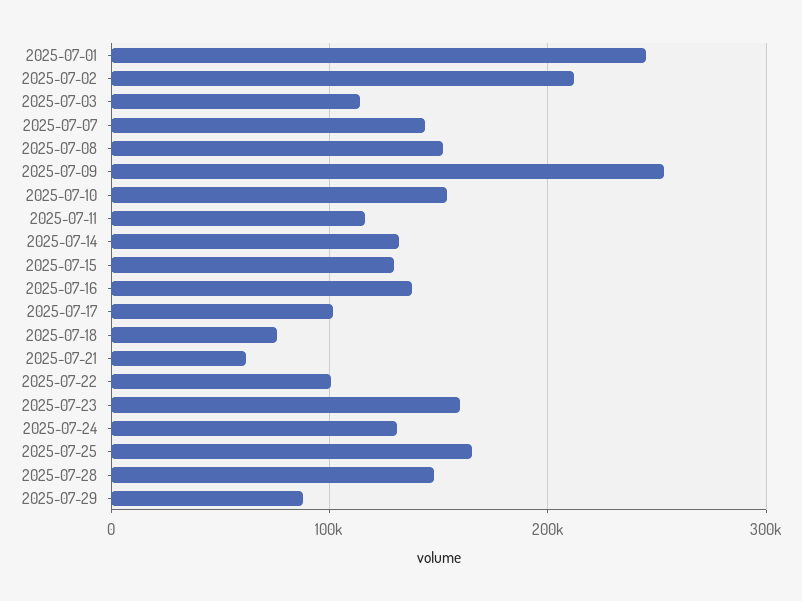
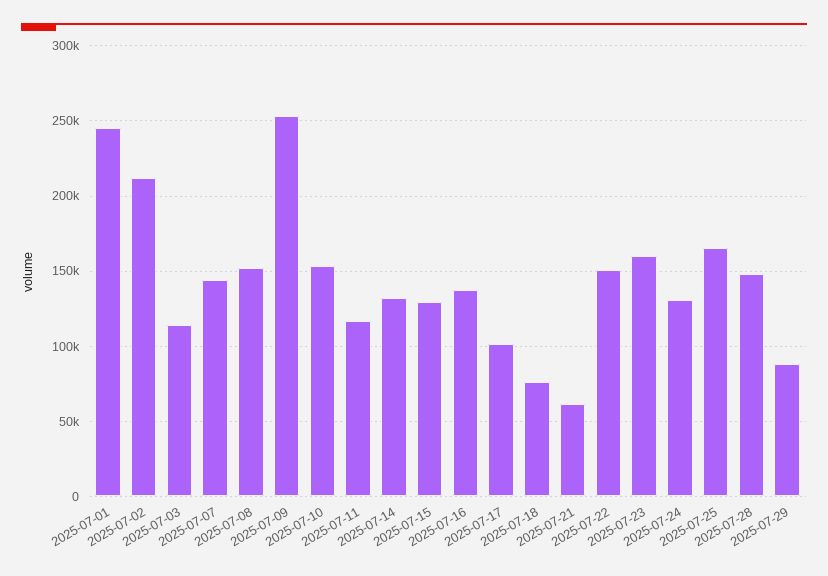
2025-07-22: 100000 -> 150000

